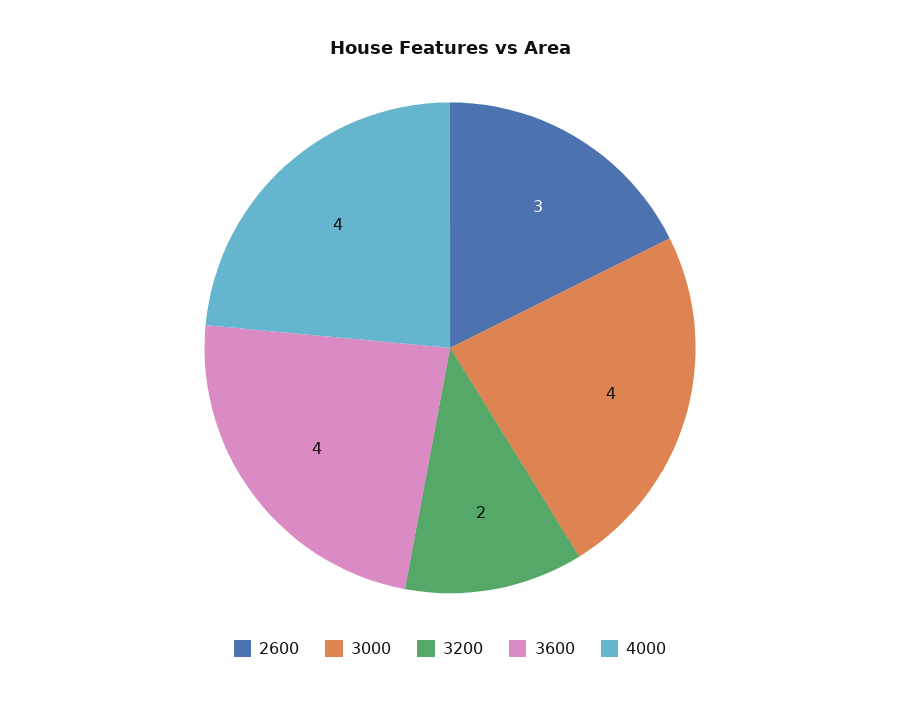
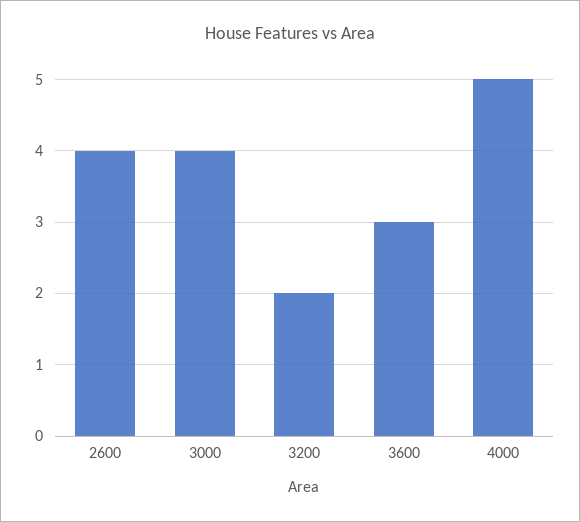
2600: 3 -> 4
3600: 4 -> 3
4000: 4 -> 5

